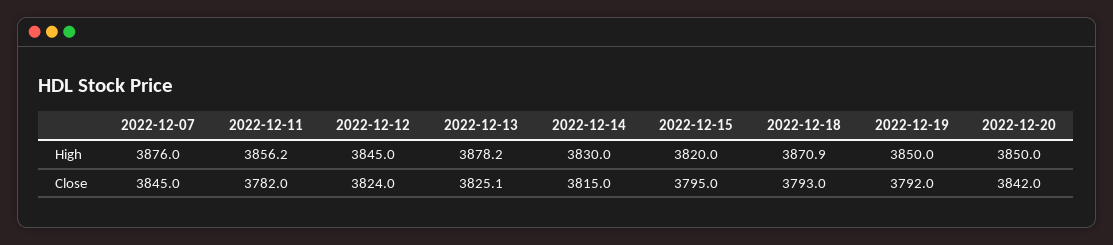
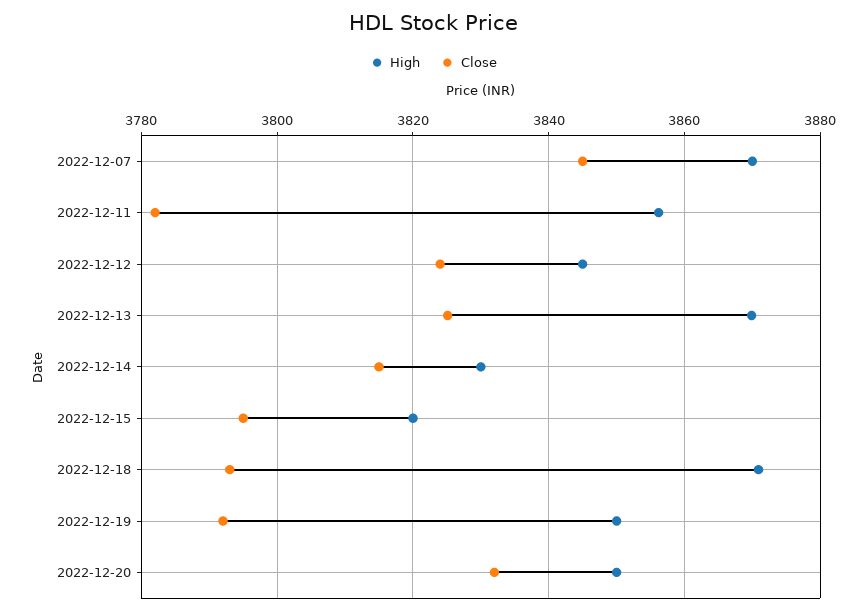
High, 2022-12-07: 3876 -> 3870
High, 2022-12-13: 3878.2 -> 3870
Close, 2022-12-20: 3842 -> 3832

